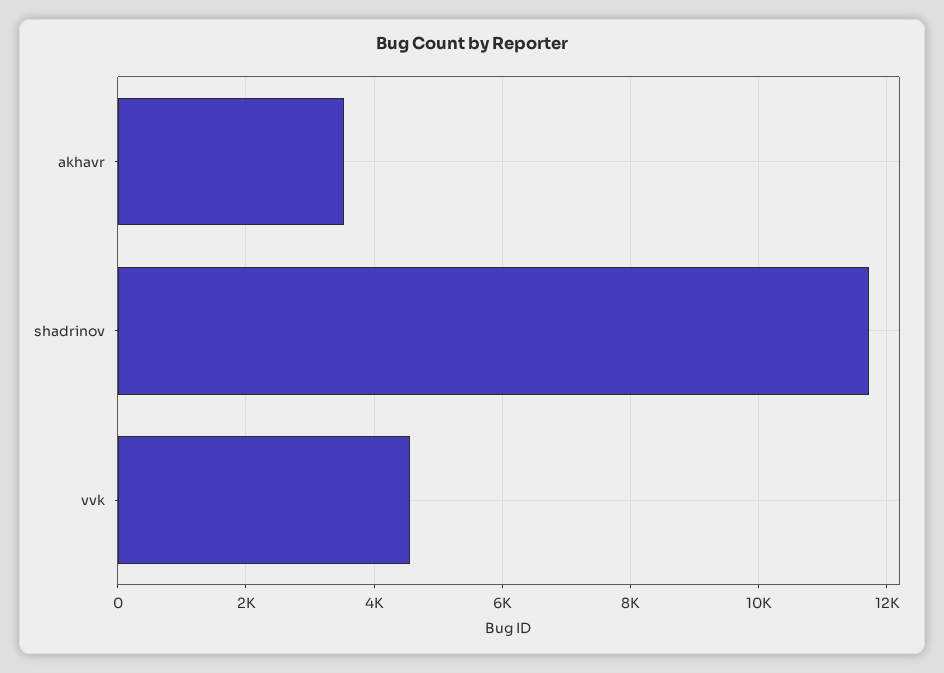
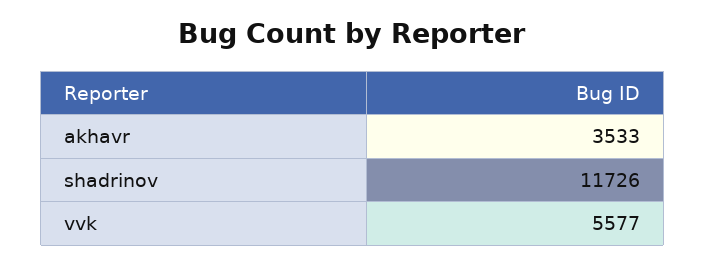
vvk: 4600 -> 5577

